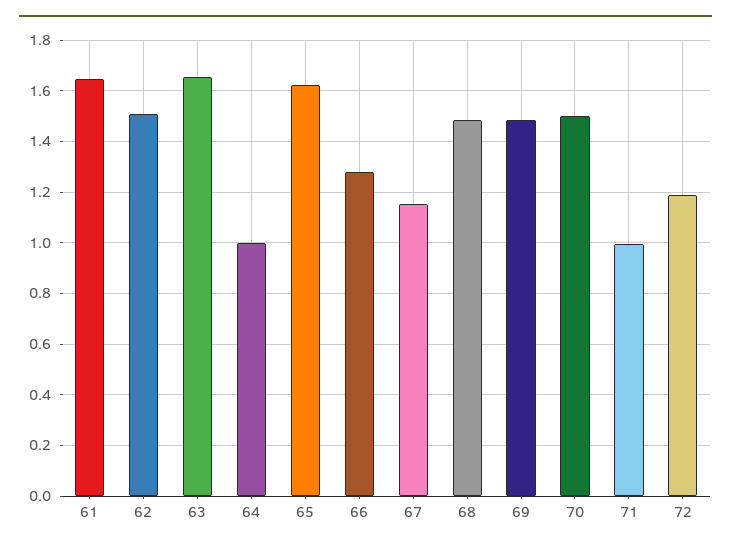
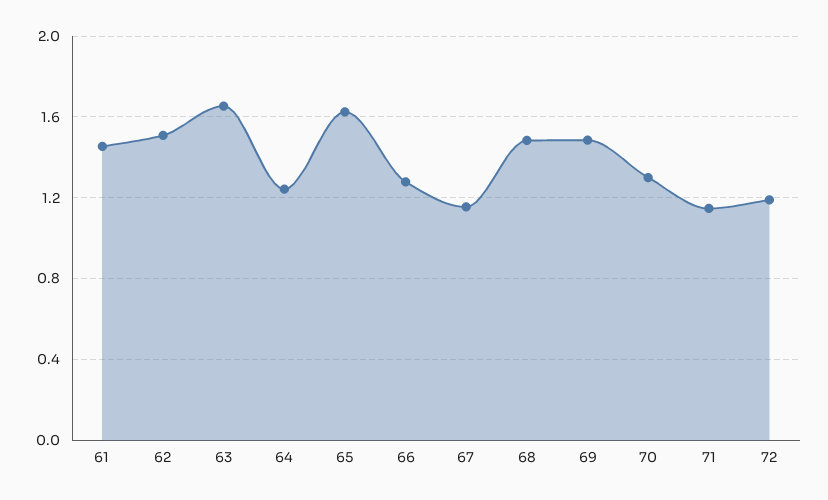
61: 1.65 -> 1.45
64: 1 -> 1.25
70: 1.5 -> 1.3
71: 1 -> 1.15

